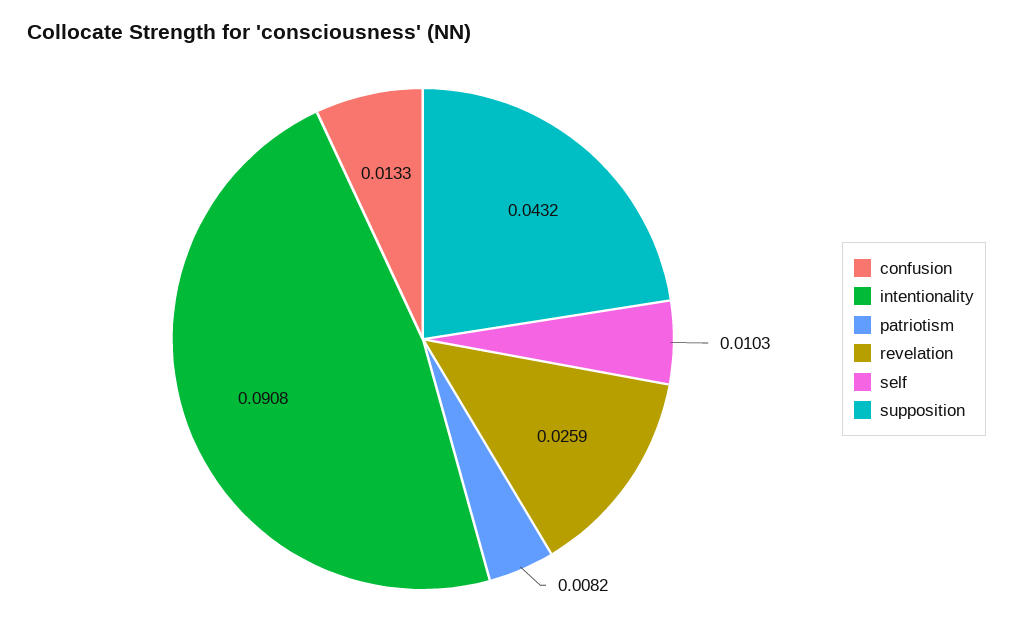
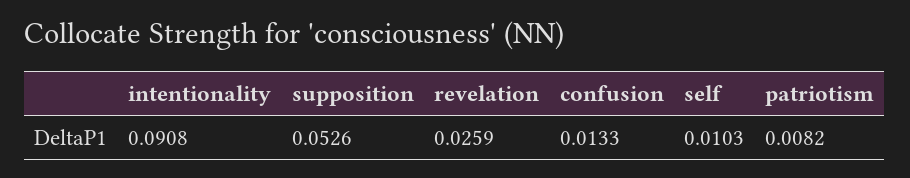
supposition: 0.0432 -> 0.0526

